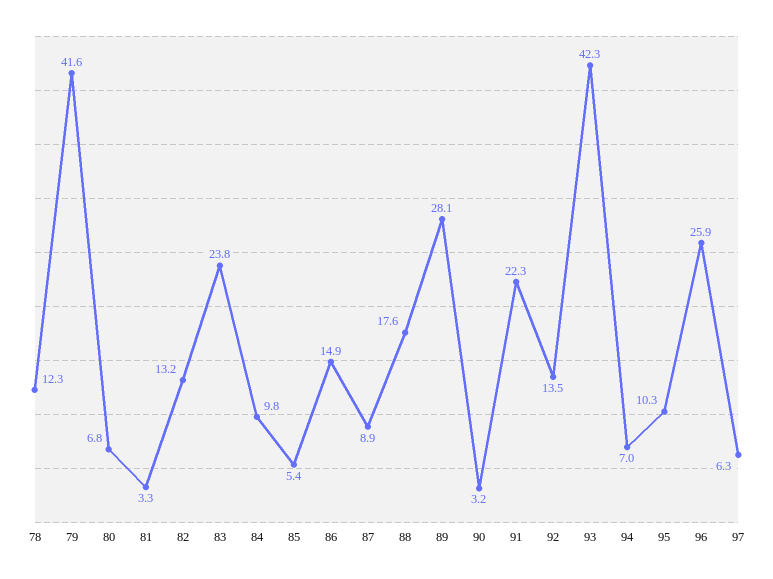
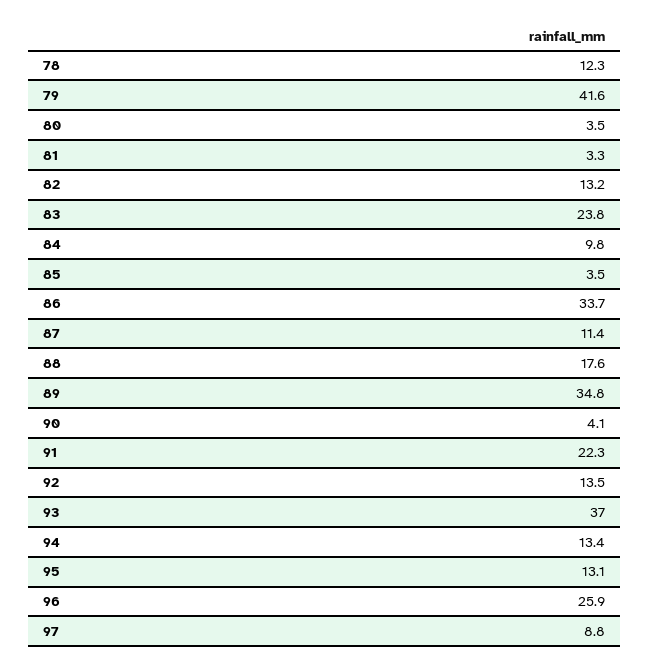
80: 6.8 -> 3.5
85: 5.4 -> 3.5
86: 14.9 -> 33.7
87: 8.9 -> 11.4
89: 28.1 -> 34.8
90: 3.2 -> 4.1
93: 42.3 -> 37
94: 7 -> 13.4
95: 10.3 -> 13.1
97: 6.3 -> 8.8

